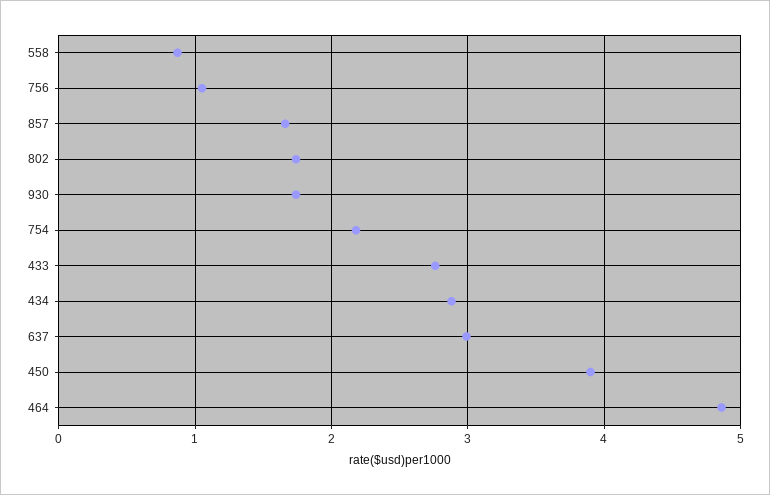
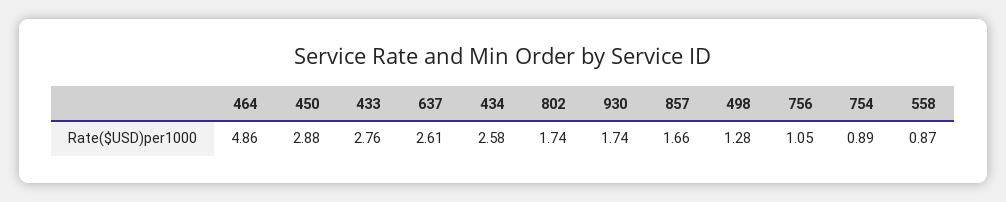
754: 2.2 -> 0.89
434: 2.9 -> 2.58
637: 3 -> 2.61
450: 3.9 -> 2.88
498: none -> 1.28

